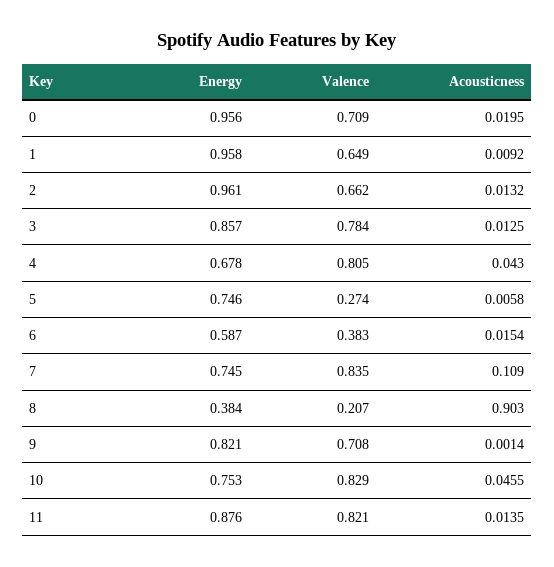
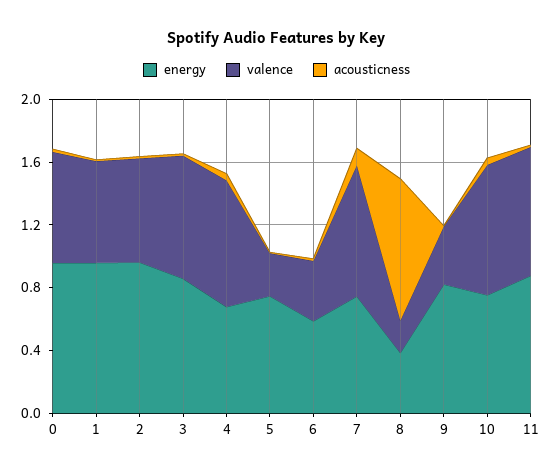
Valence, 9: 0.708 -> 0.4

